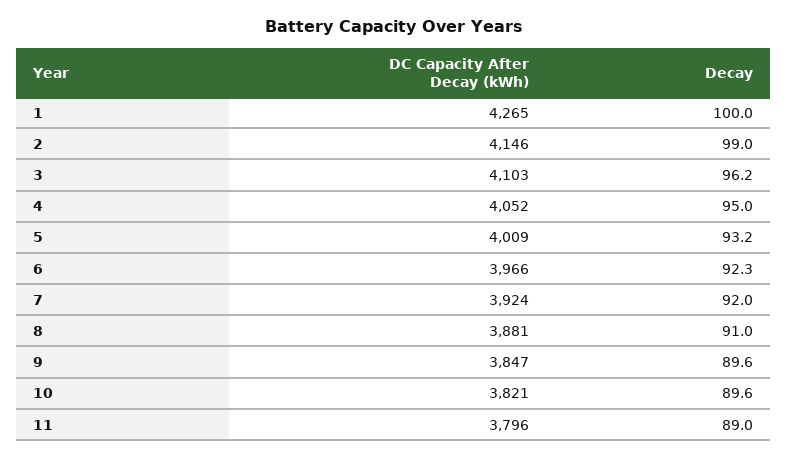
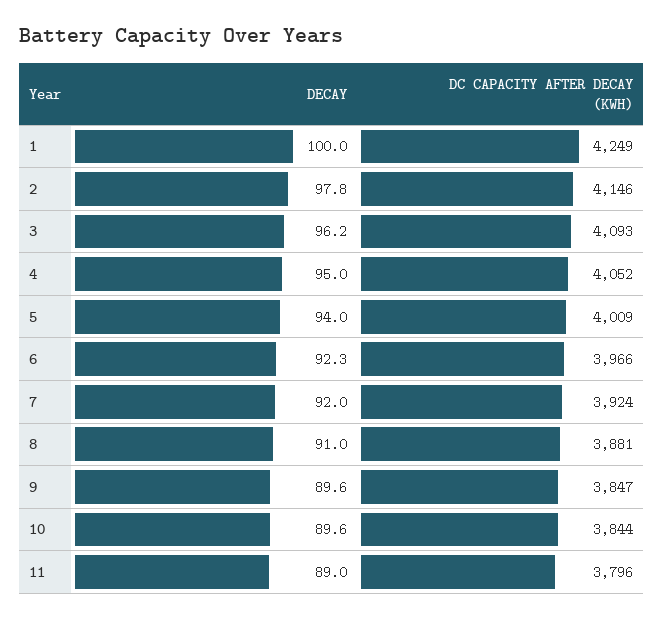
DC Capacity After Decay (kWh), 1: 4265 -> 4249
Decay, 2: 99 -> 97.8
DC Capacity After Decay (kWh), 3: 4103 -> 4093
Decay, 5: 93.2 -> 94
DC Capacity After Decay (kWh), 10: 3821 -> 3844

